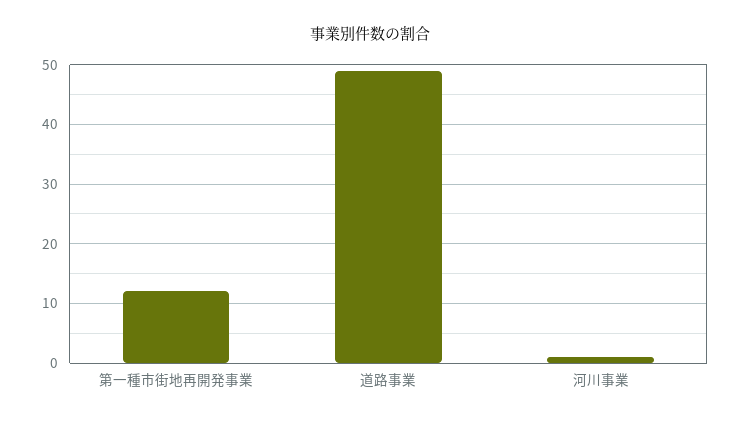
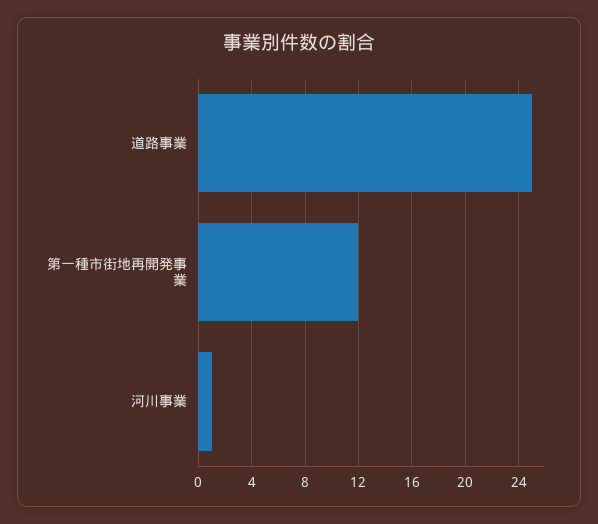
道路事業: 50 -> 25

